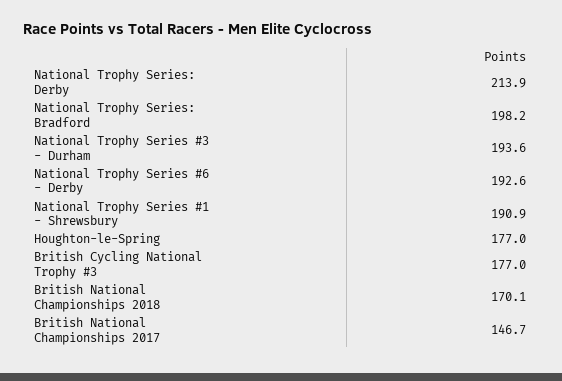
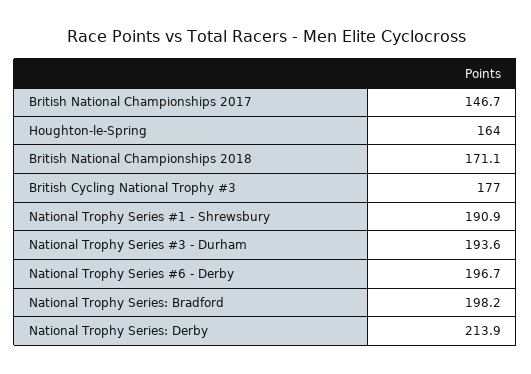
National Trophy Series #6 - Derby: 192.6 -> 196.7
Houghton-le-Spring: 177 -> 164
British National Championships 2018: 170.1 -> 171.1

